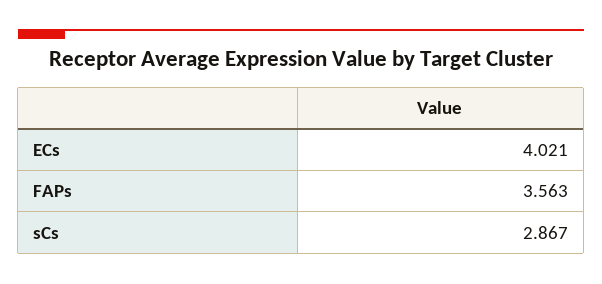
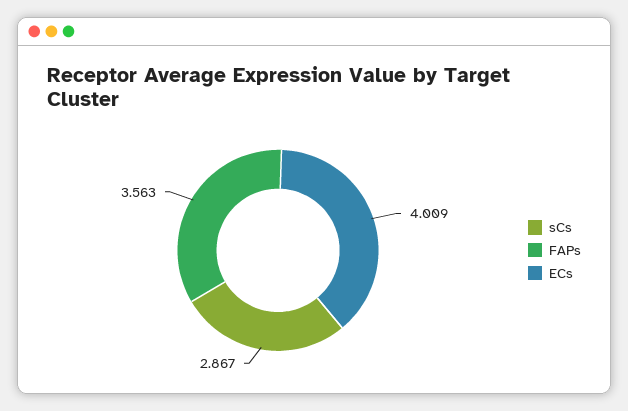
ECs: 4.021 -> 4.009

